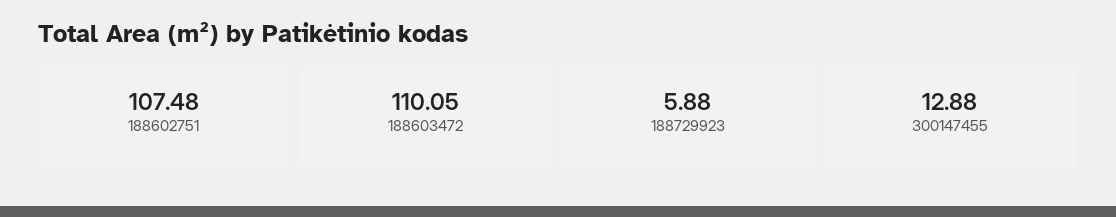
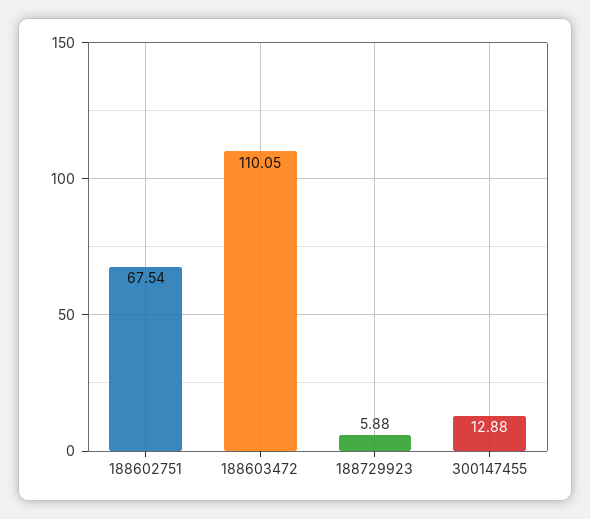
188602751: 107.48 -> 67.54

